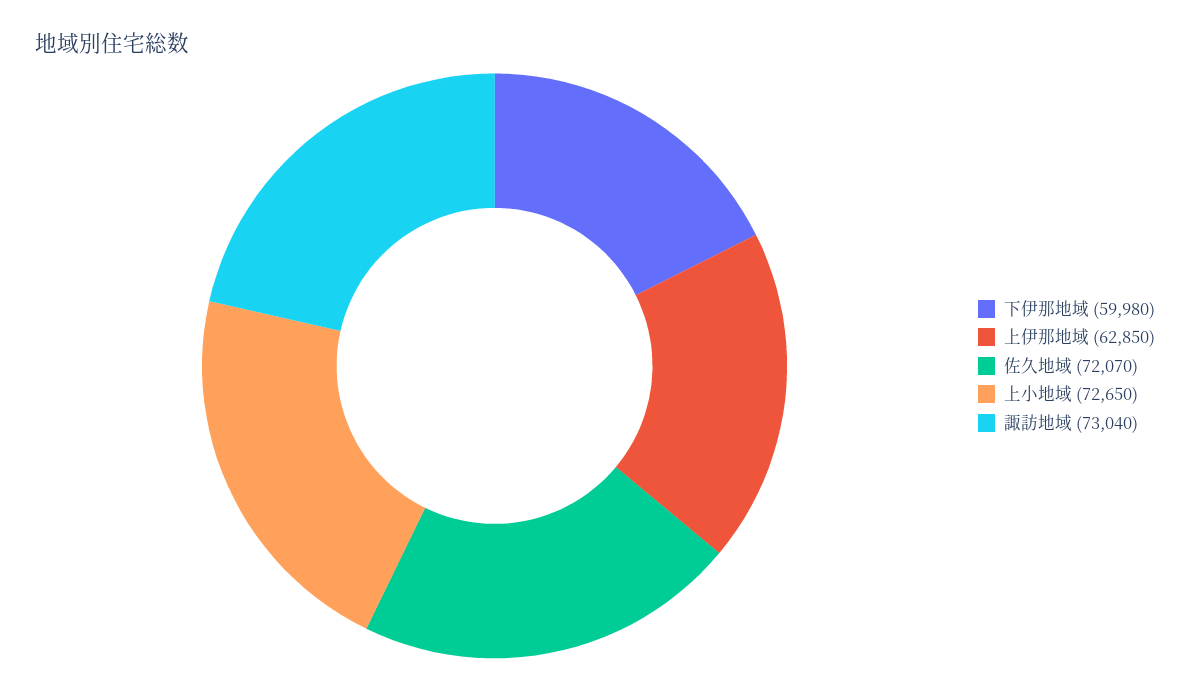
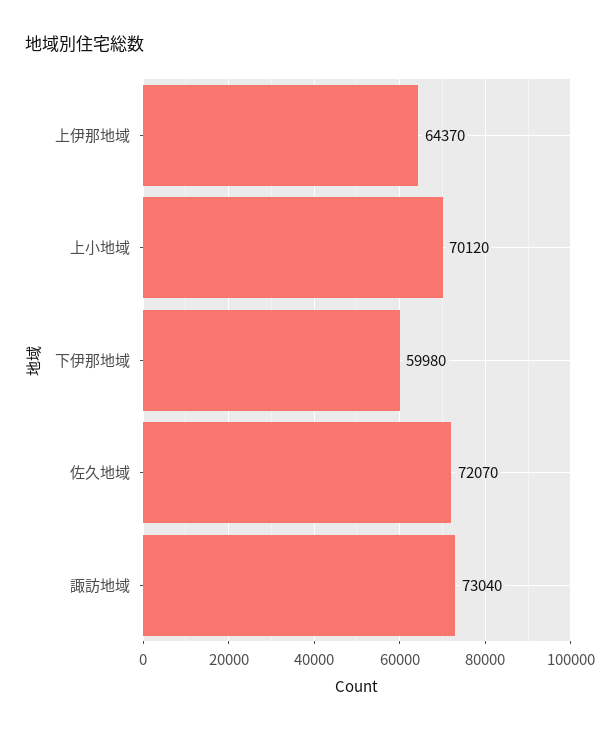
上伊那地域: 62850 -> 64370
上小地域: 72650 -> 70120

